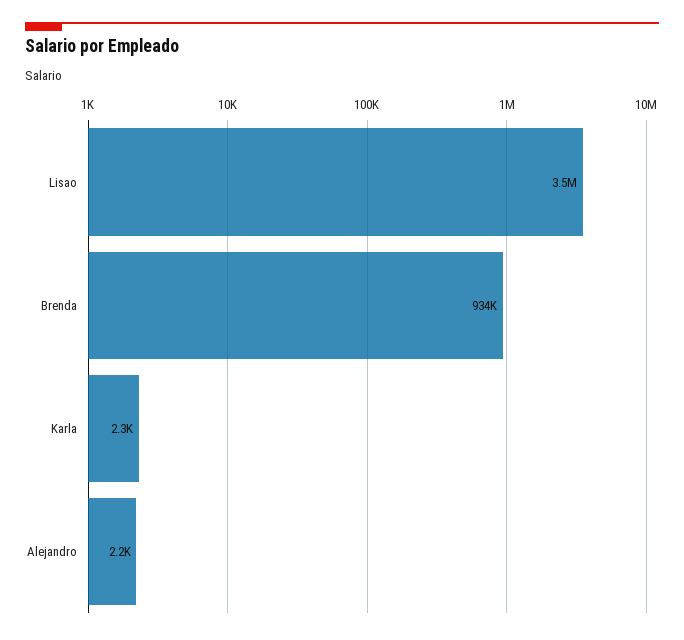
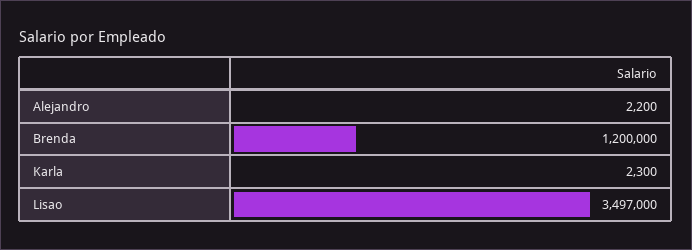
Brenda: 934000 -> 1200000

